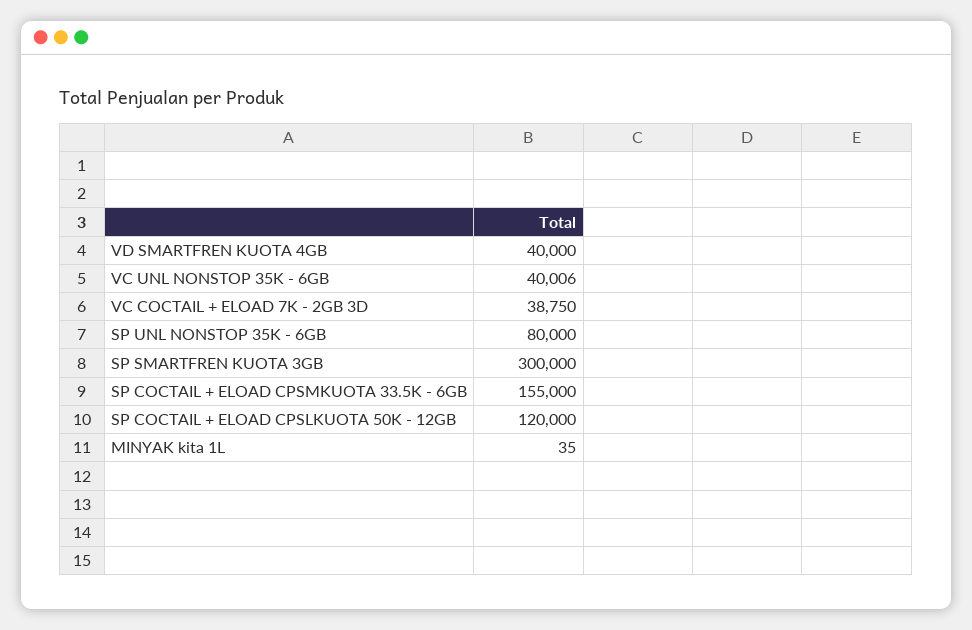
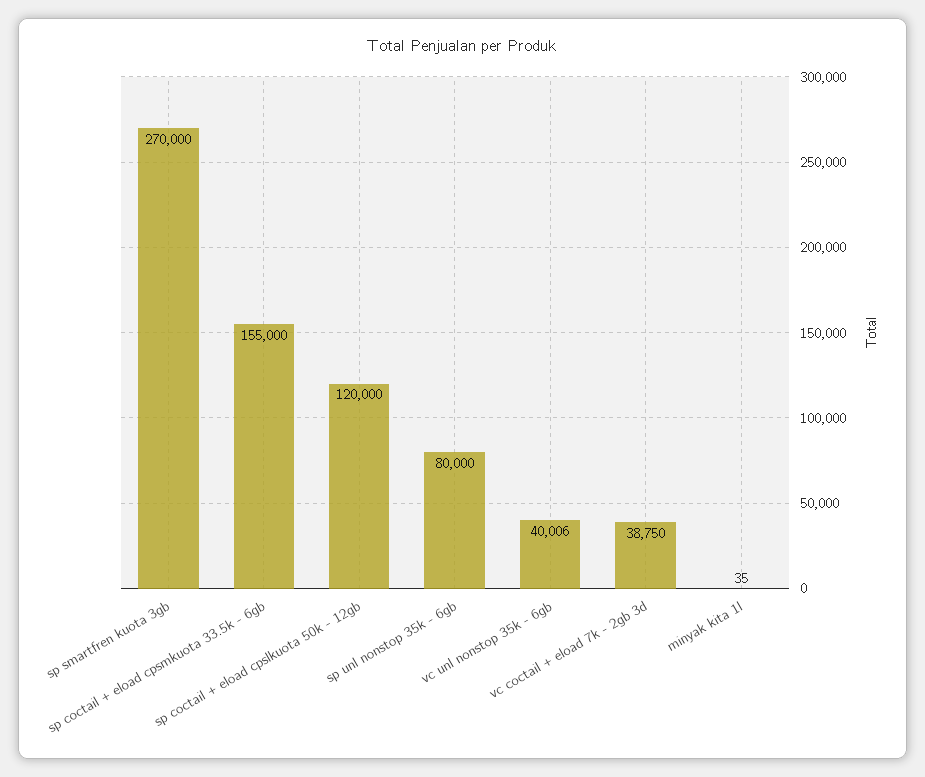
VD SMARTFREN KUOTA 4GB: 40000 -> none
SP SMARTFREN KUOTA 3GB: 300000 -> 270000

